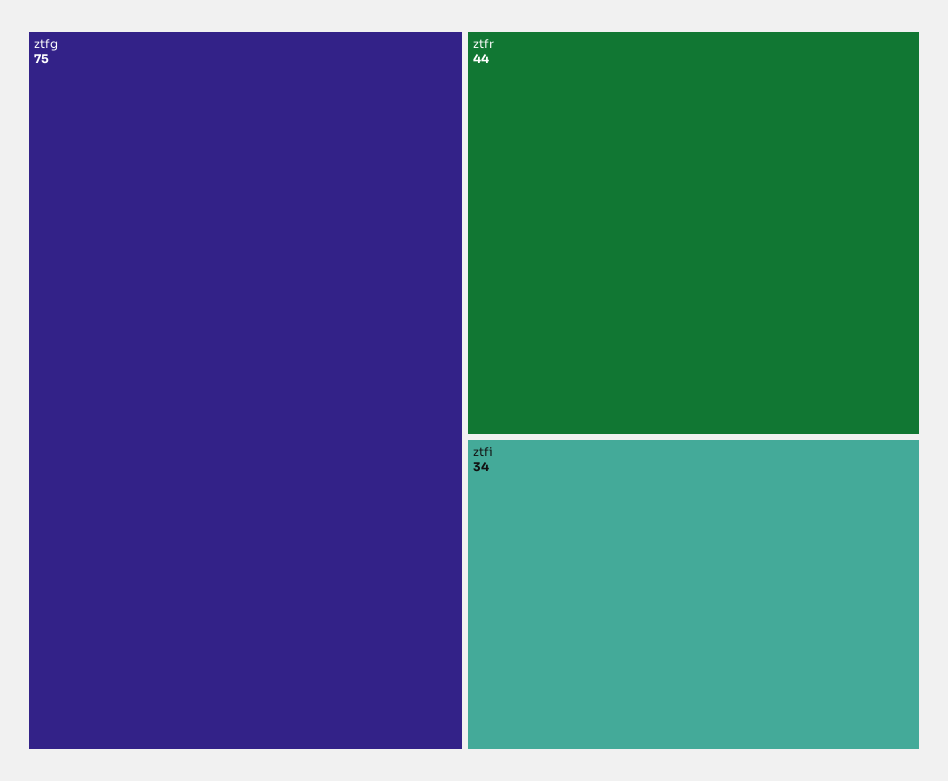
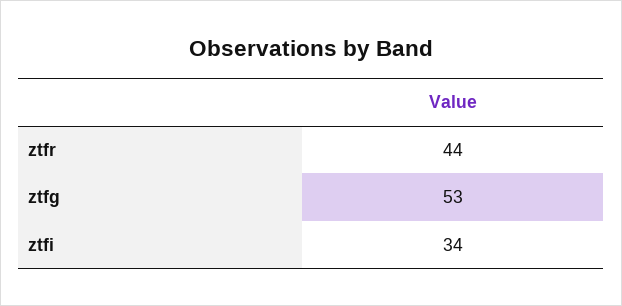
ztfg: 75 -> 53

